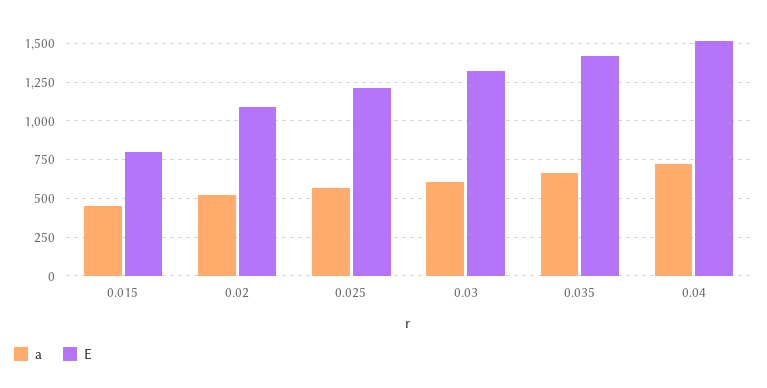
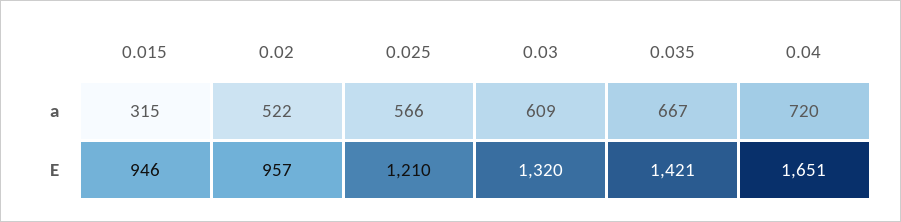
a, 0.015: 450 -> 315
E, 0.015: 800 -> 946
E, 0.02: 1100 -> 957
E, 0.04: 1500 -> 1651

